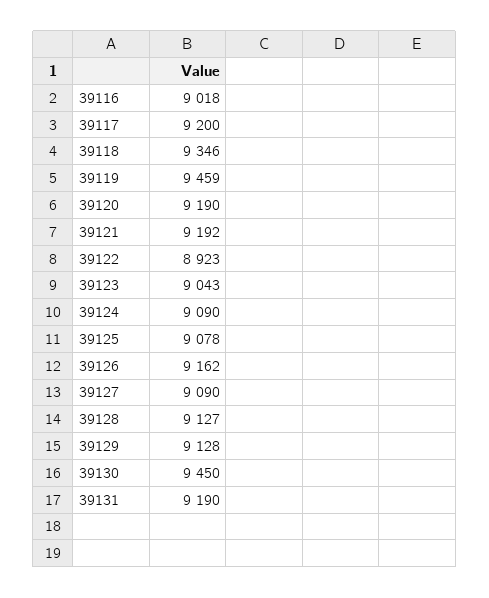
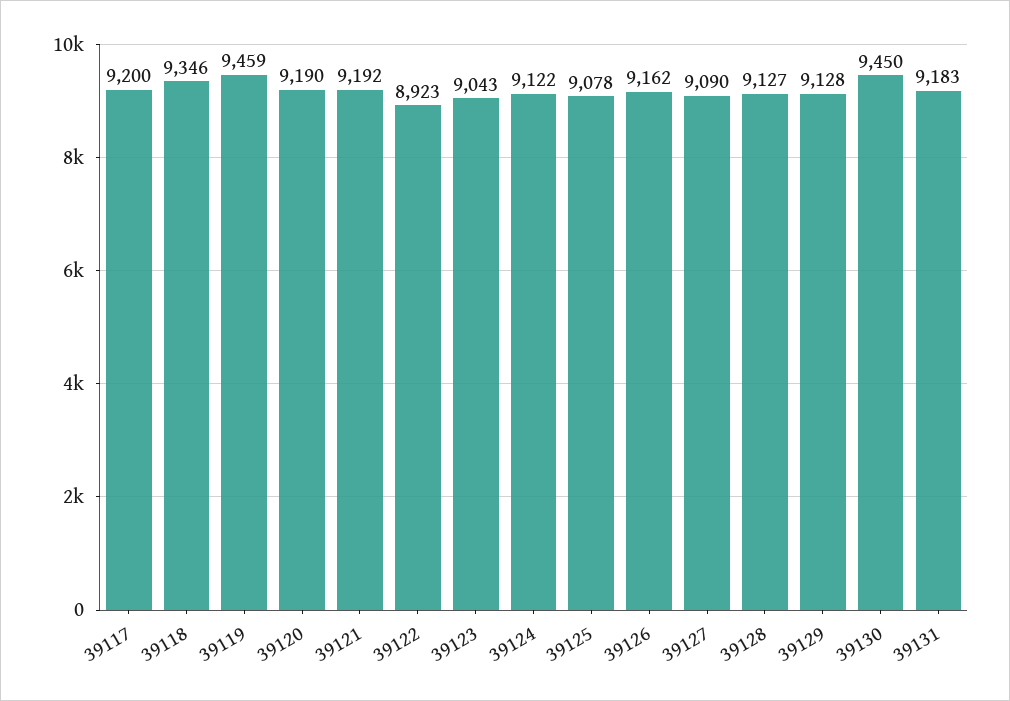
39116: 9018 -> none
39124: 9090 -> 9122
39131: 9190 -> 9183

